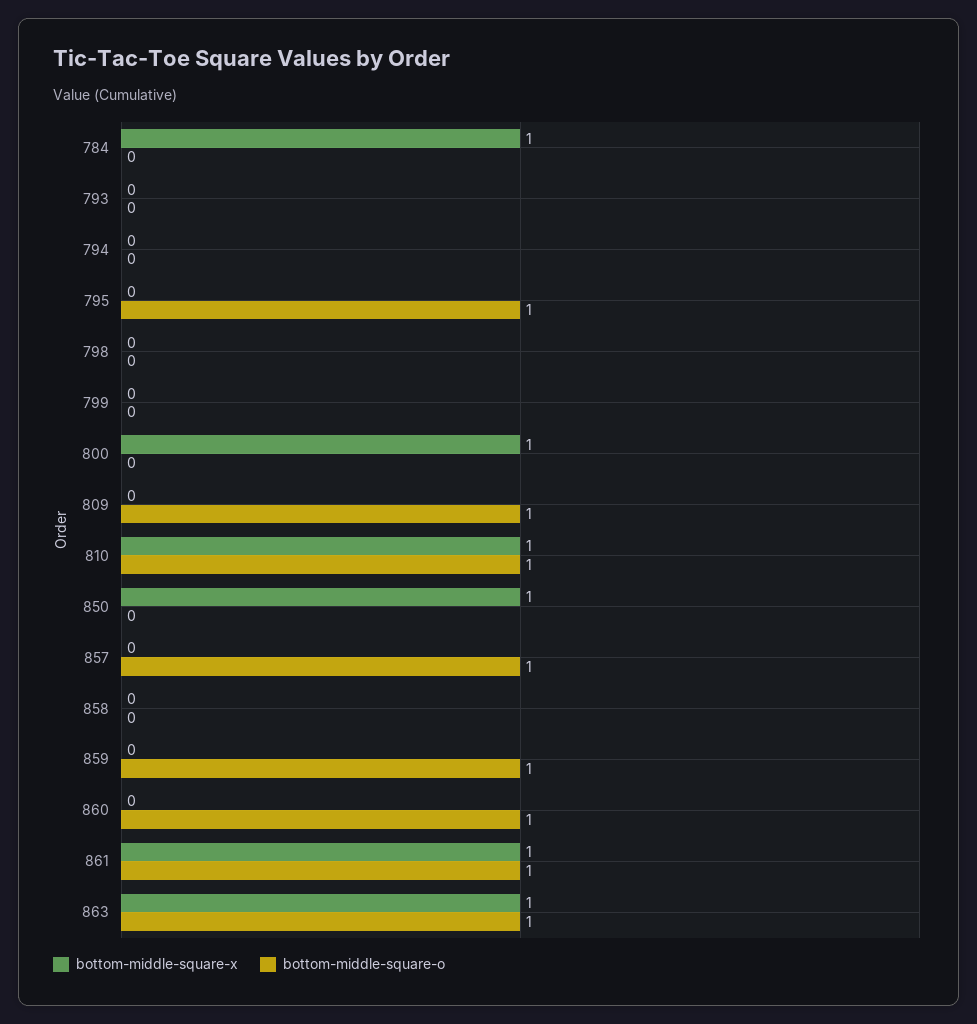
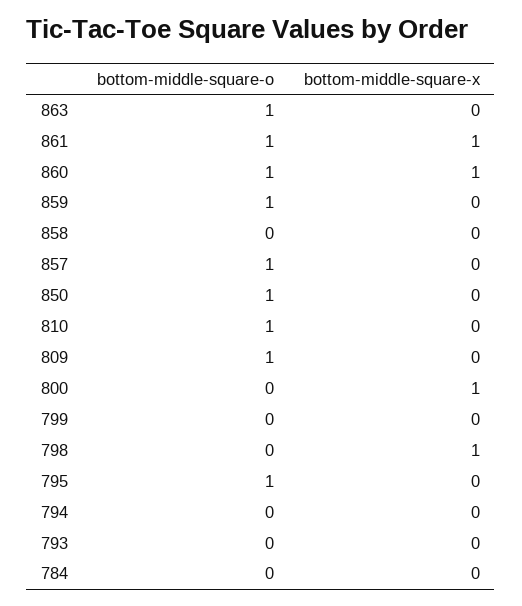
bottom-middle-square-x, 784: 1 -> 0
bottom-middle-square-x, 798: 0 -> 1
bottom-middle-square-x, 810: 1 -> 0
bottom-middle-square-x, 850: 1 -> 0
bottom-middle-square-o, 850: 0 -> 1
bottom-middle-square-x, 860: 0 -> 1
bottom-middle-square-x, 863: 1 -> 0

